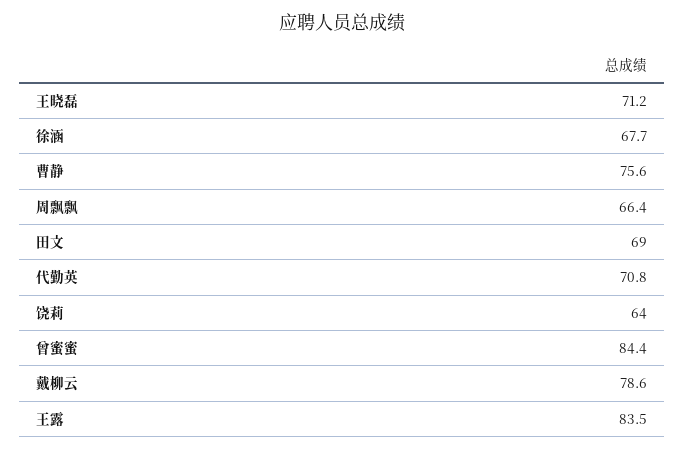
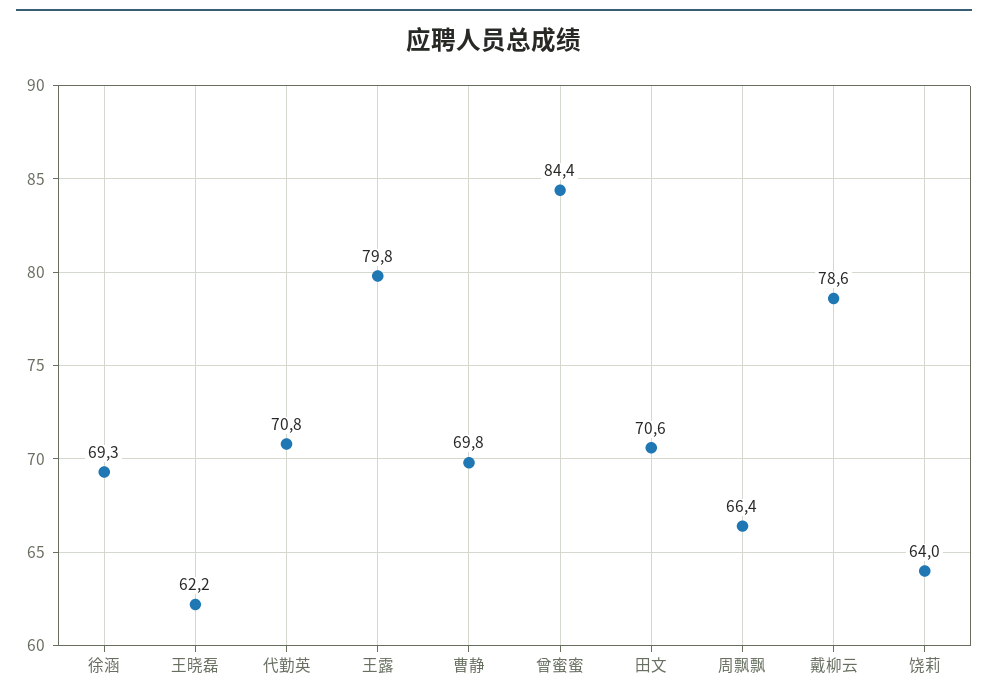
王晓磊: 71.2 -> 62.2
徐涵: 67.7 -> 69.3
曹静: 75.6 -> 69.8
田文: 69 -> 70.6
王露: 83.5 -> 79.8

